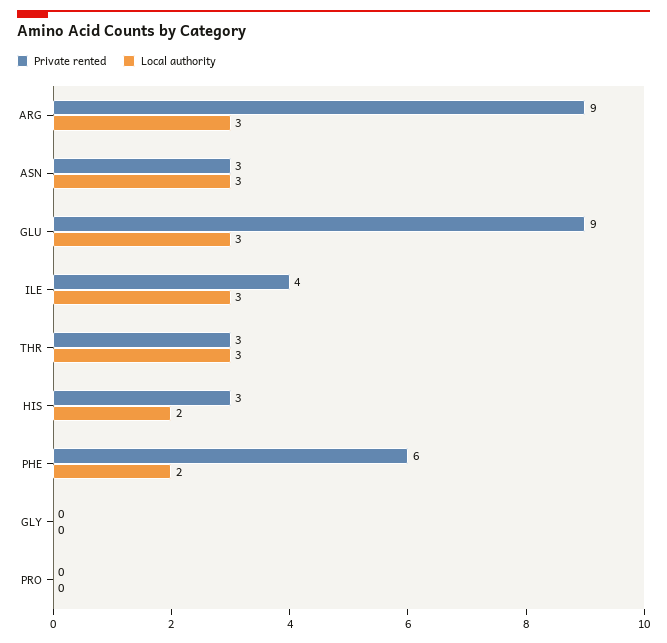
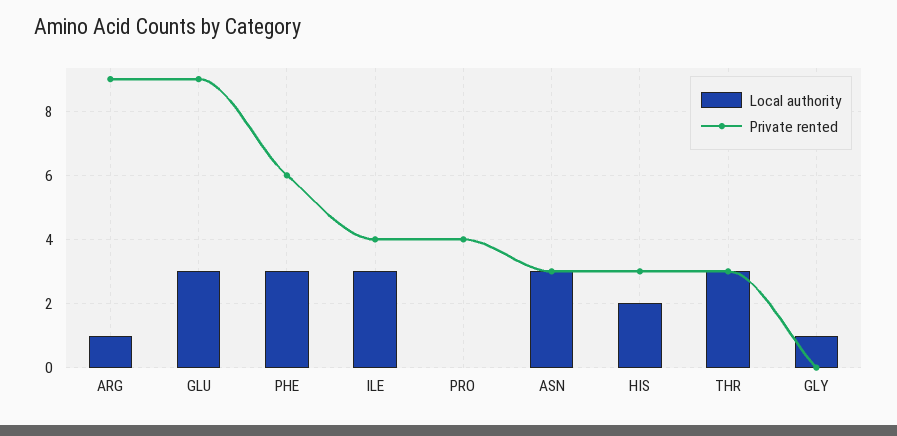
Local authority, ARG: 3 -> 1
Local authority, PHE: 2 -> 3
Local authority, GLY: 0 -> 1
Private rented, PRO: 0 -> 4

